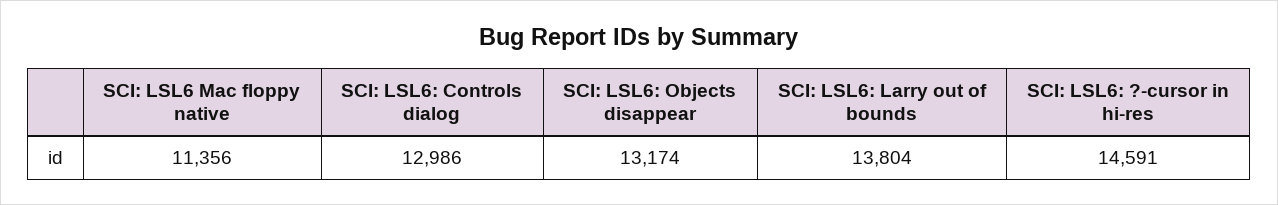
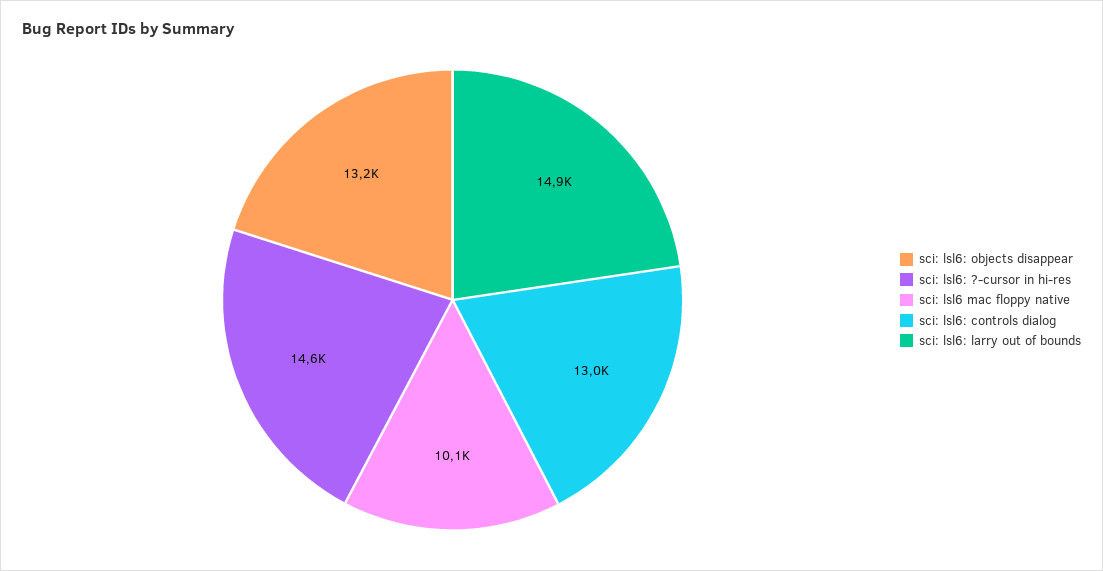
SCI: LSL6 Mac floppy native: 11356 -> 10100
SCI: LSL6: Larry out of bounds: 13804 -> 14900

